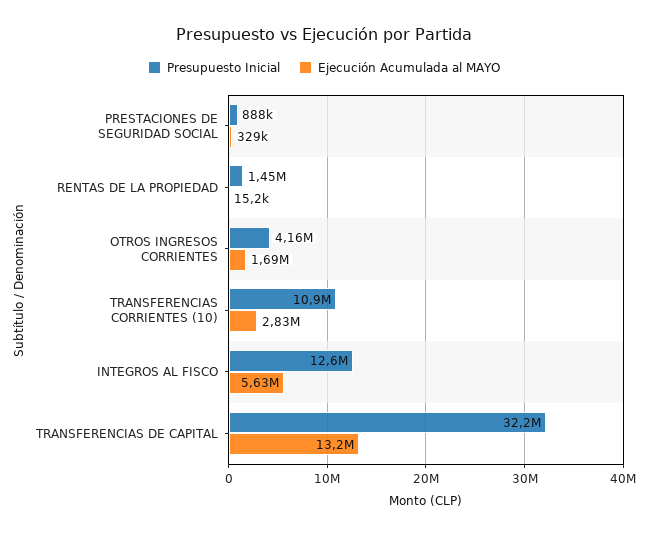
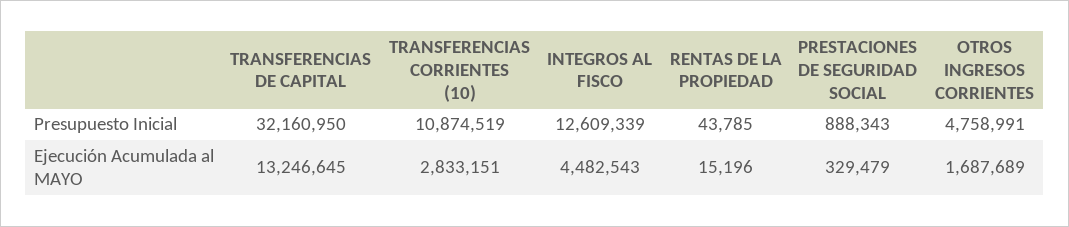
Presupuesto Inicial, RENTAS DE LA PROPIEDAD: 1450000 -> 43785
Presupuesto Inicial, OTROS INGRESOS CORRIENTES: 4160000 -> 4758991
Ejecución Acumulada al MAYO, INTEGROS AL FISCO: 5630000 -> 4482543

